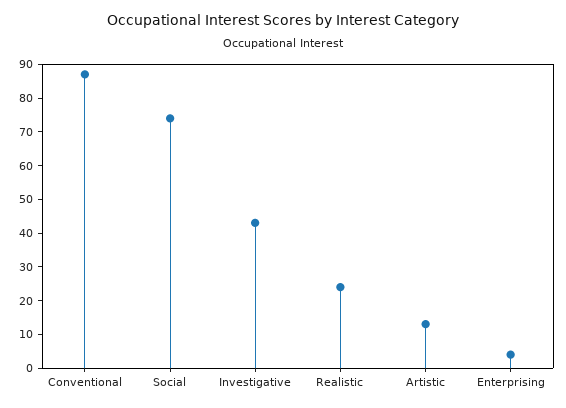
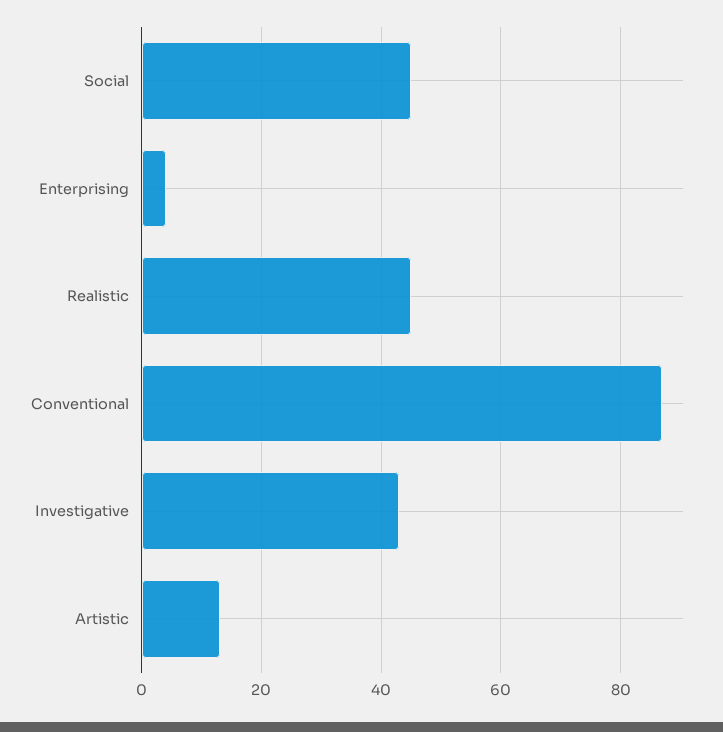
Social: 75 -> 45
Realistic: 25 -> 45

